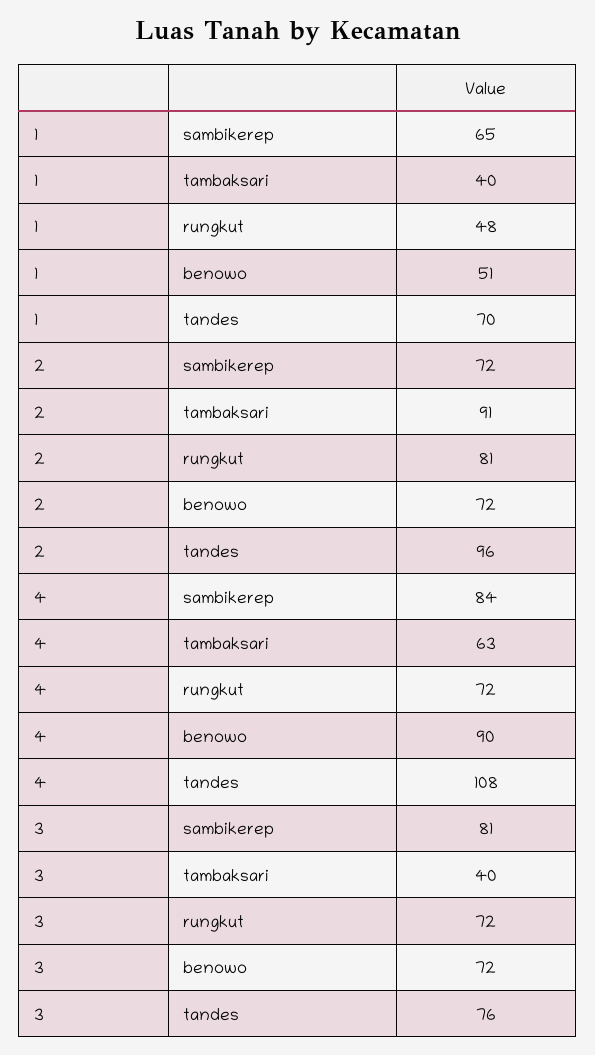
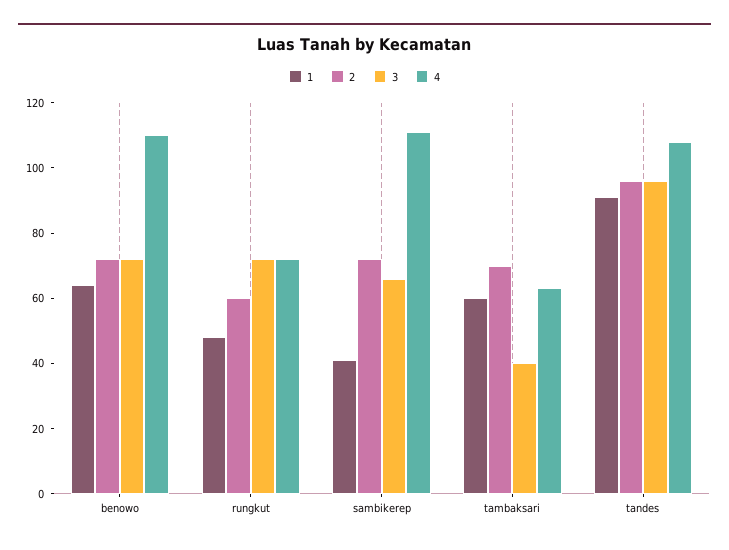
1, sambikerep: 65 -> 40
1, tambaksari: 40 -> 60
1, benowo: 51 -> 65
1, tandes: 70 -> 90
2, tambaksari: 91 -> 70
2, rungkut: 81 -> 60
4, sambikerep: 84 -> 110
4, benowo: 90 -> 110
3, sambikerep: 81 -> 65
3, tandes: 76 -> 95

